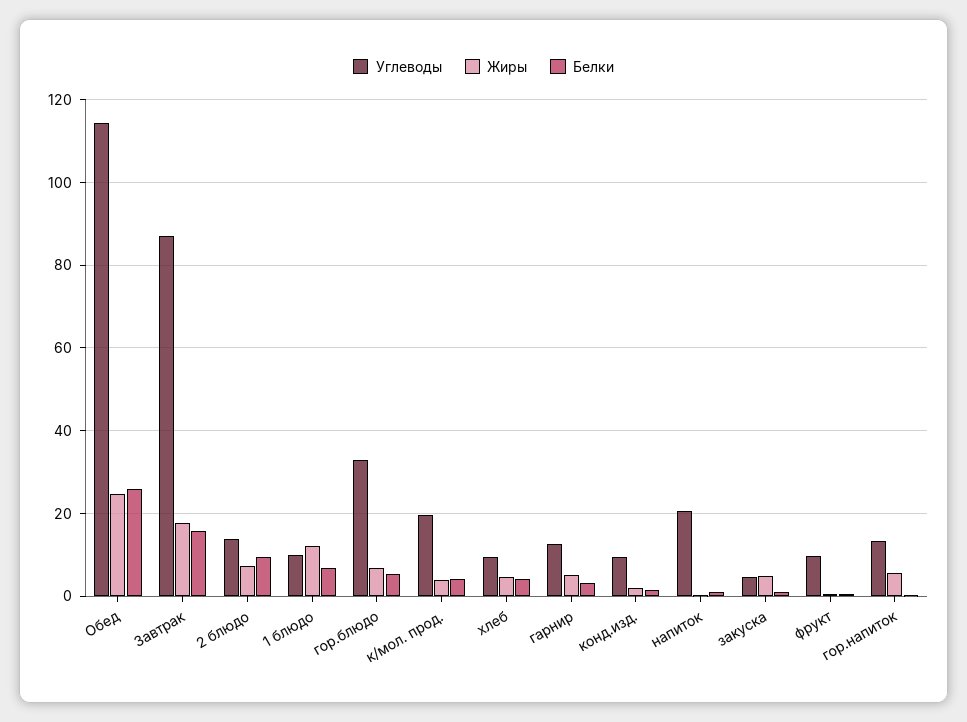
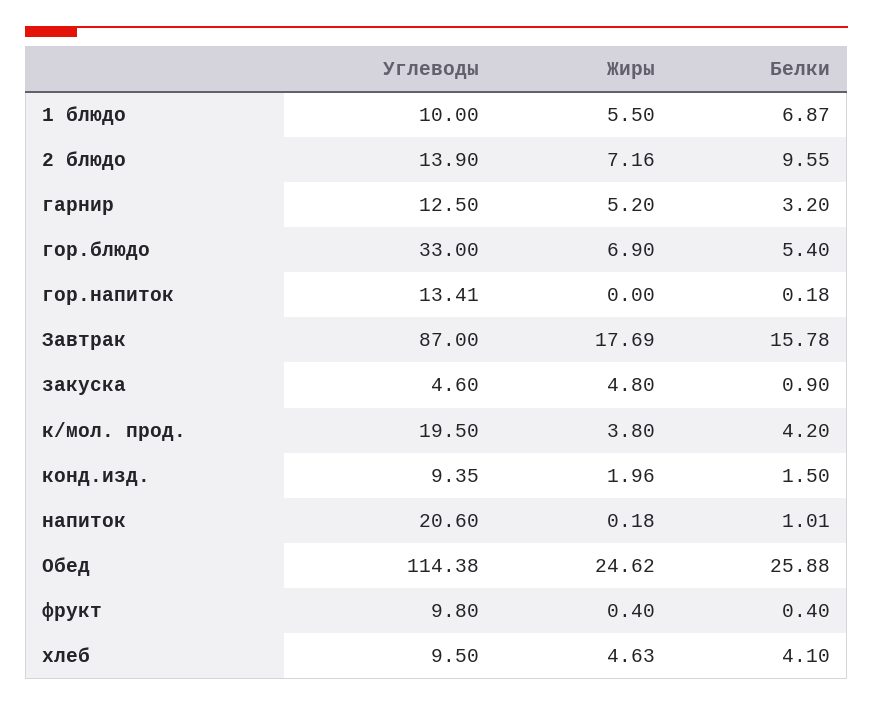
Жиры, 1 блюдо: 12 -> 5.5
Жиры, гор.напиток: 6 -> 0

